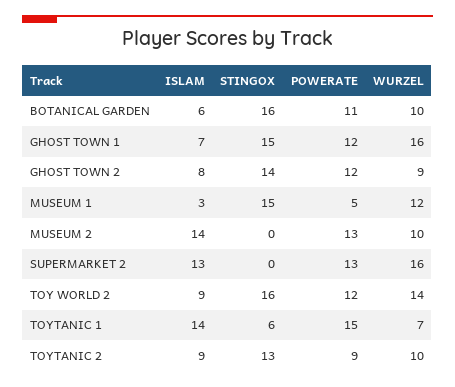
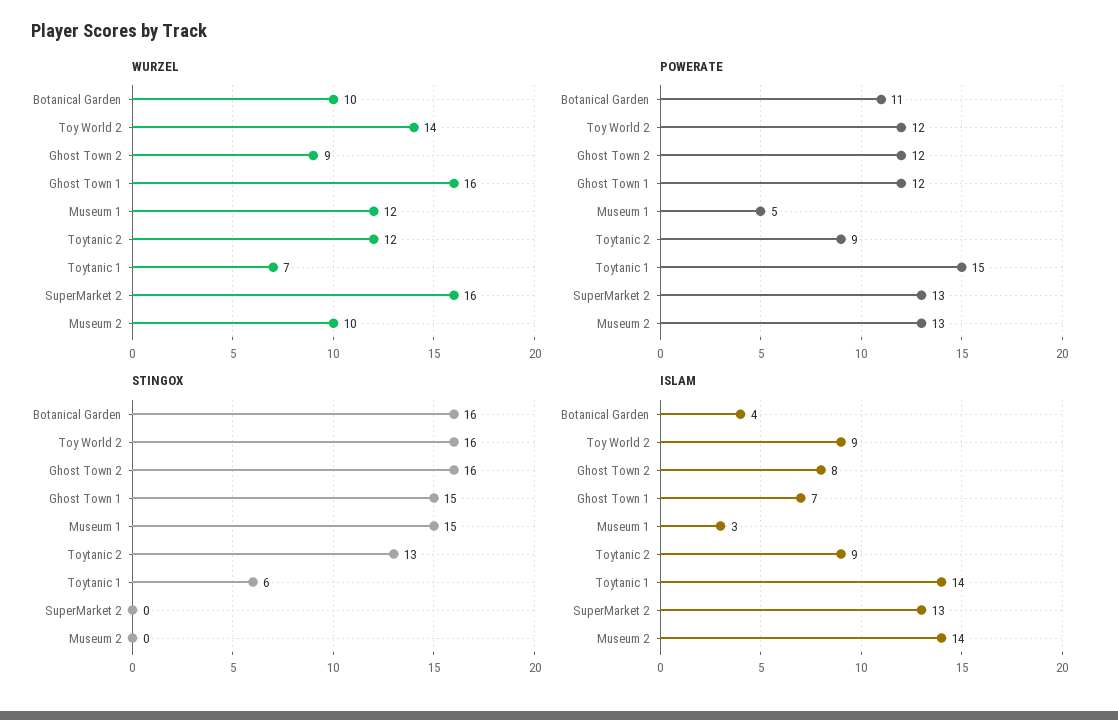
ISLAM, BOTANICAL GARDEN: 6 -> 4
STINGOX, GHOST TOWN 2: 14 -> 16
WURZEL, TOYTANIC 2: 10 -> 12

